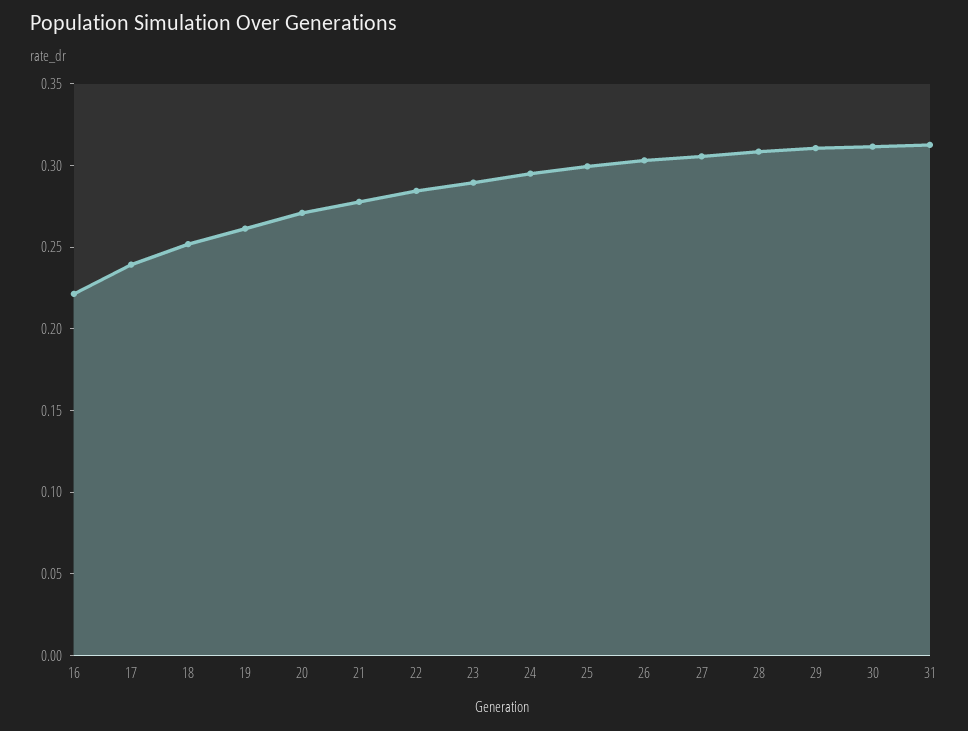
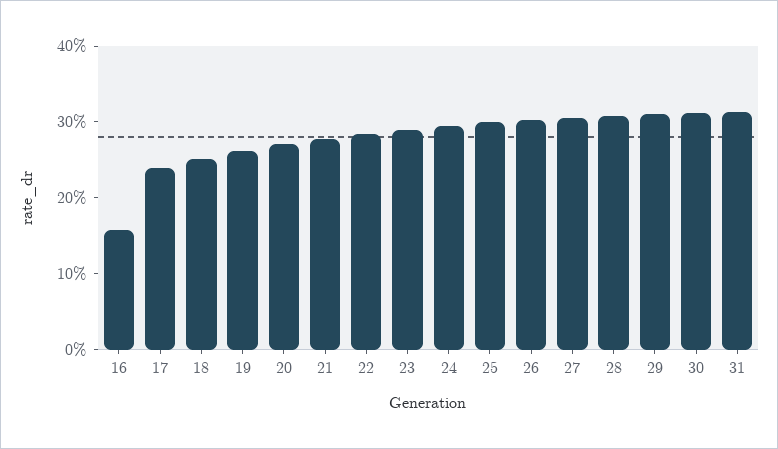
16: 0.22 -> 0.16

